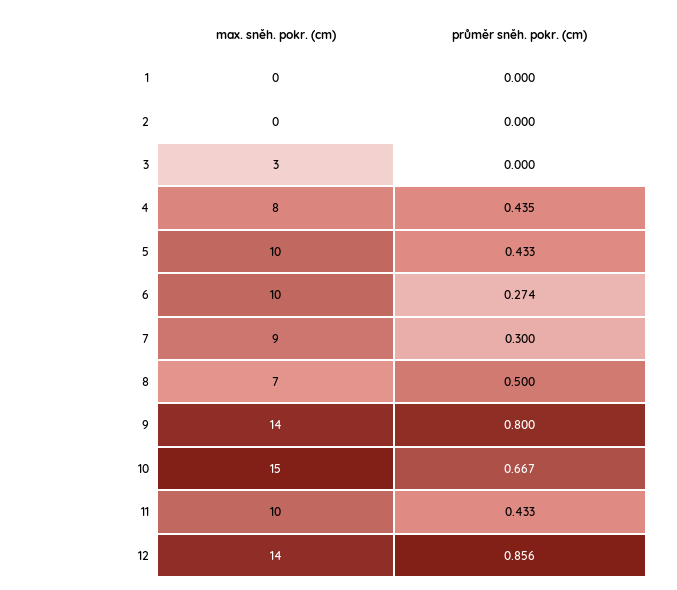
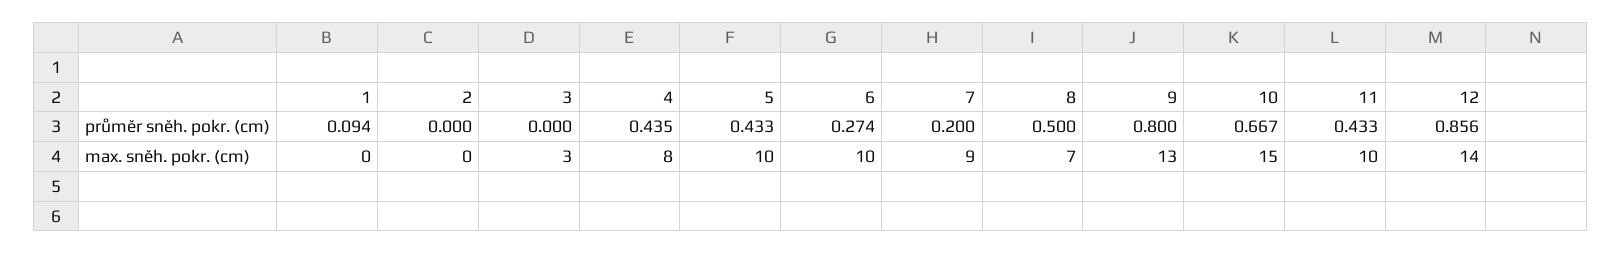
průměr sněh. pokr. (cm), 1: 0 -> 0.094
průměr sněh. pokr. (cm), 7: 0.3 -> 0.2
max. sněh. pokr. (cm), 9: 14 -> 13

